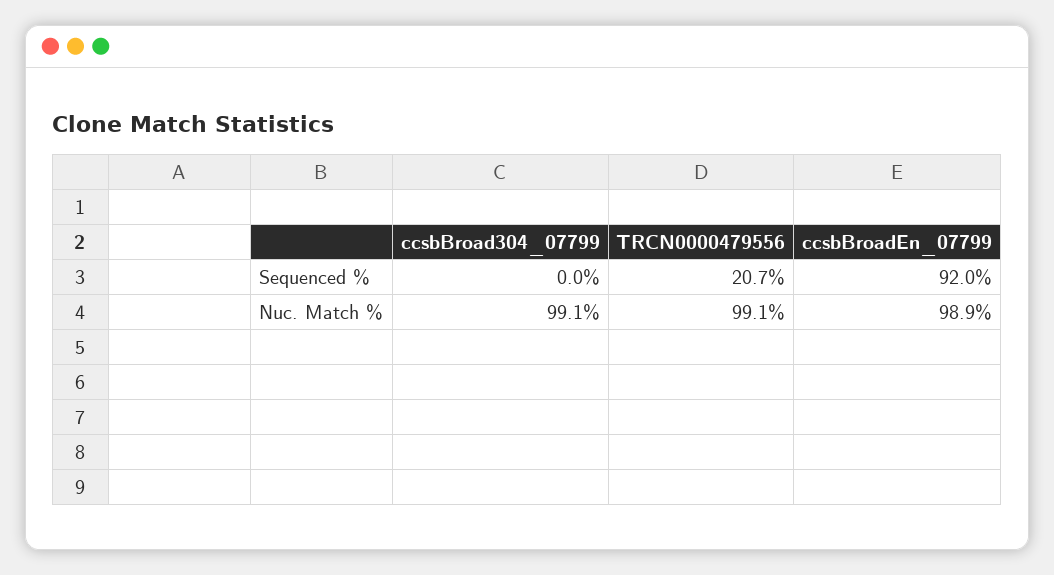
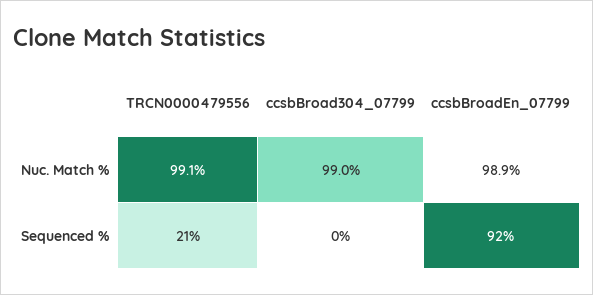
ccsbBroad304_07799, Nuc. Match %: 99.1 -> 99

